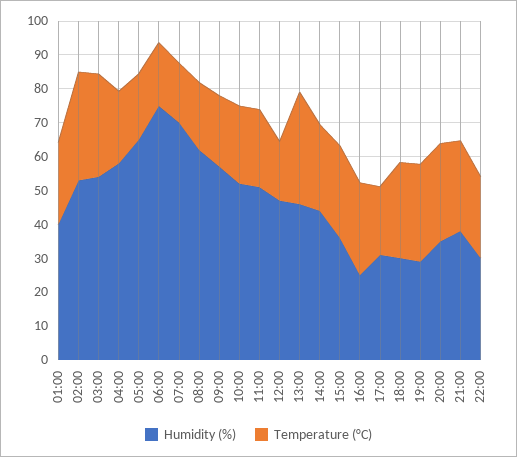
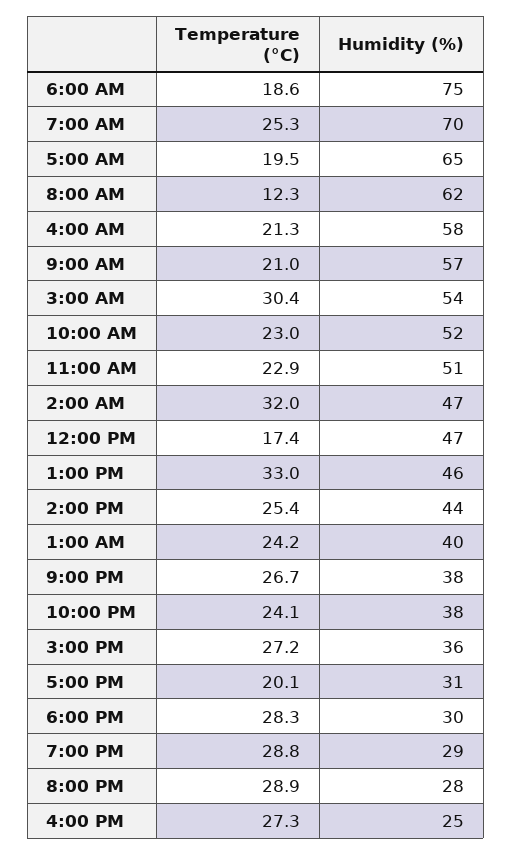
Humidity (%), 02:00: 52.5 -> 47
Temperature (°C), 07:00: 17.5 -> 25.3
Temperature (°C), 08:00: 20 -> 12.3
Humidity (%), 20:00: 35 -> 28
Humidity (%), 22:00: 30 -> 38

